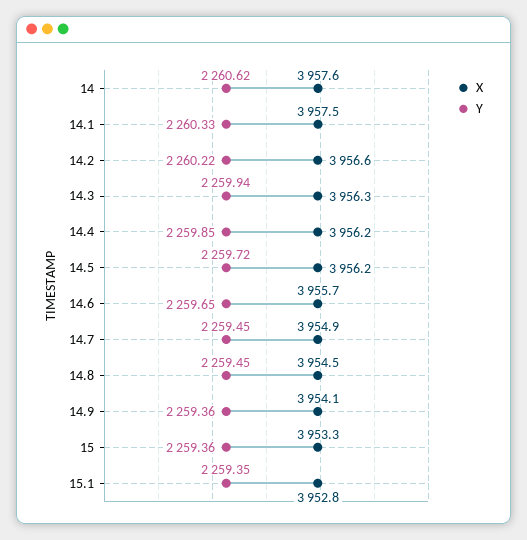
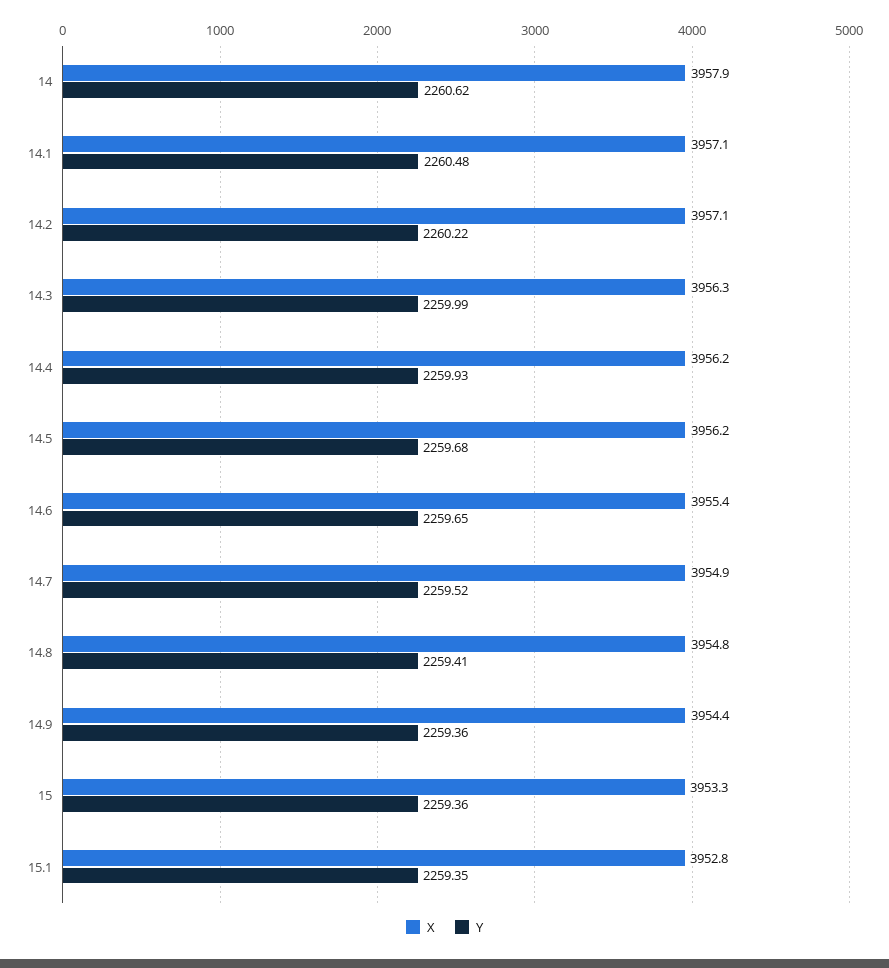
X, 14: 3957.6 -> 3957.9
X, 14.1: 3957.5 -> 3957.1
Y, 14.1: 2260.33 -> 2260.48
X, 14.2: 3956.6 -> 3957.1
Y, 14.3: 2259.94 -> 2259.99
Y, 14.4: 2259.85 -> 2259.93
Y, 14.5: 2259.72 -> 2259.68
X, 14.6: 3955.7 -> 3955.4
Y, 14.7: 2259.45 -> 2259.52
X, 14.8: 3954.5 -> 3954.8
Y, 14.8: 2259.45 -> 2259.41
X, 14.9: 3954.1 -> 3954.4

